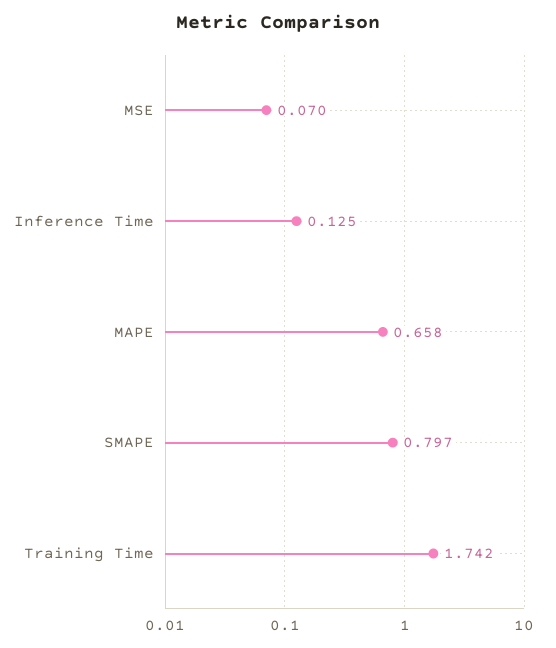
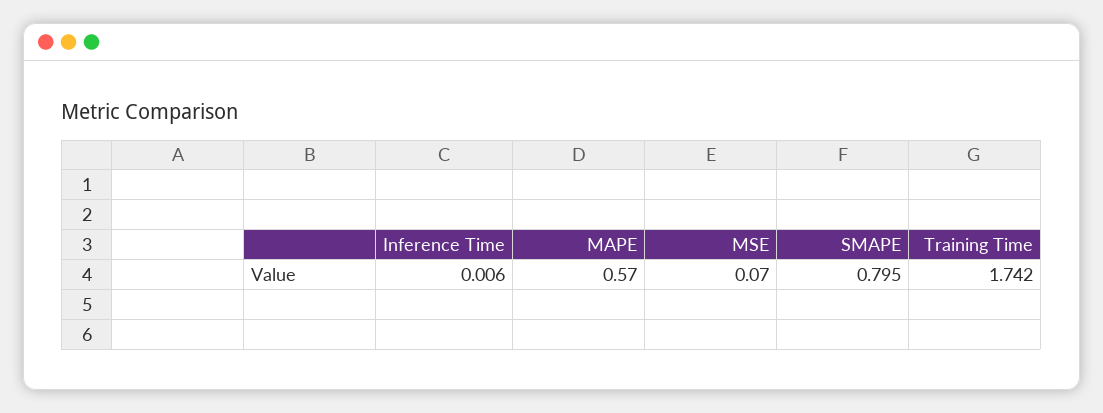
Inference Time: 0.125 -> 0.006
MAPE: 0.658 -> 0.57
SMAPE: 0.797 -> 0.795

